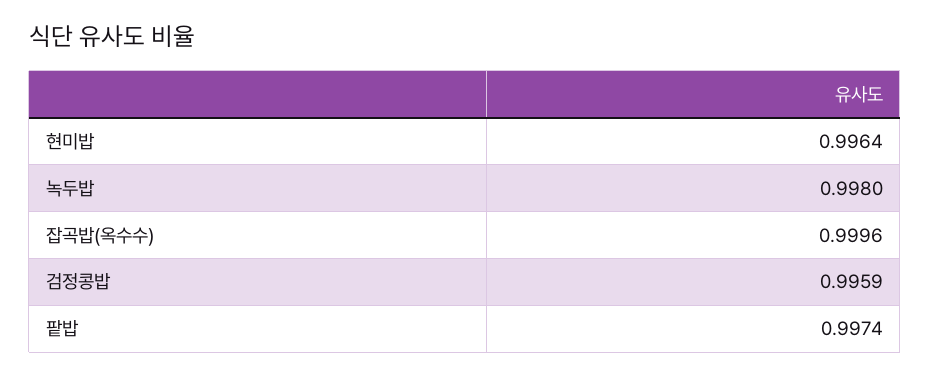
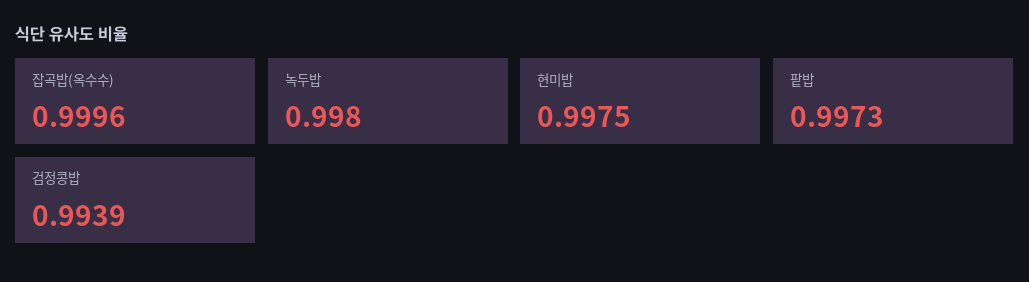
현미밥: 0.9964 -> 0.9975
검정콩밥: 0.9959 -> 0.9939
팥밥: 0.9974 -> 0.9973

